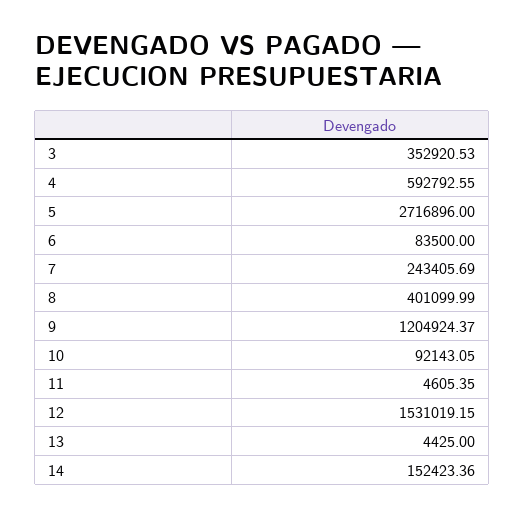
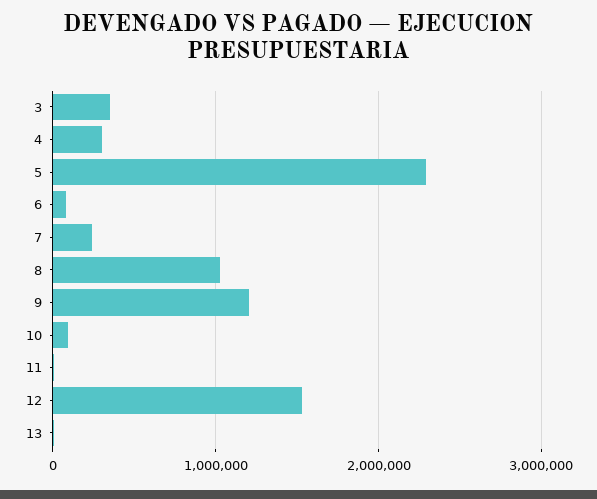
4: 592792.55 -> 300000
5: 2716896 -> 2300000
8: 401099.99 -> 1000000
14: 152423.36 -> none

